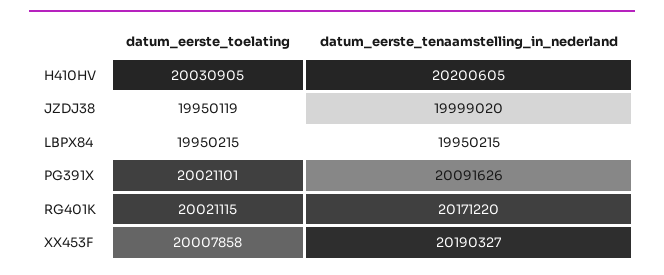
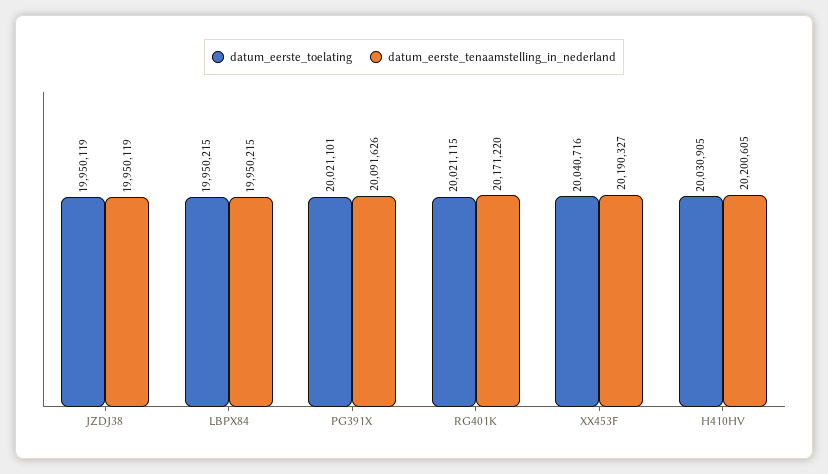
datum_eerste_tenaamstelling_in_nederland, JZDJ38: 19999020 -> 19950119
datum_eerste_toelating, XX453F: 20007858 -> 20040716

